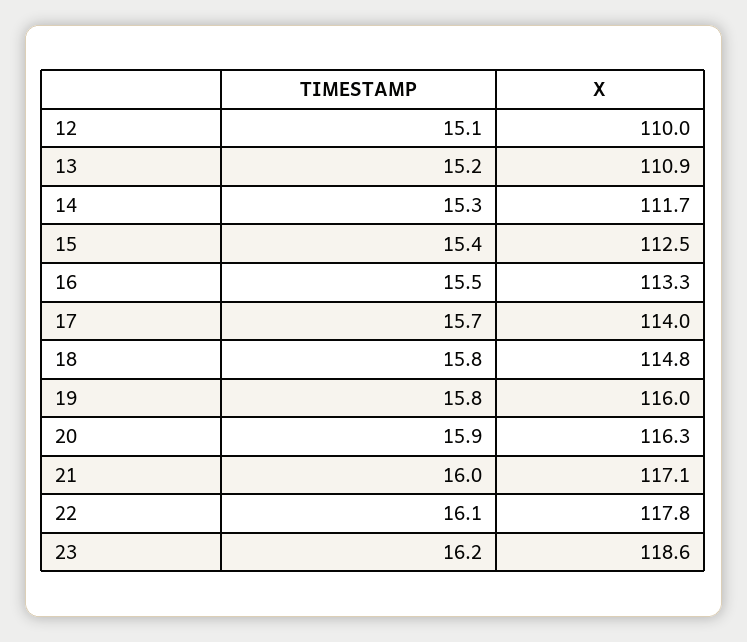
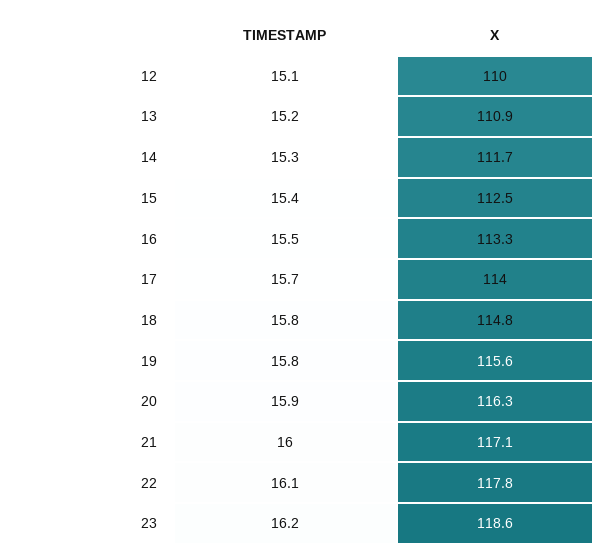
X, 19: 116 -> 115.6

